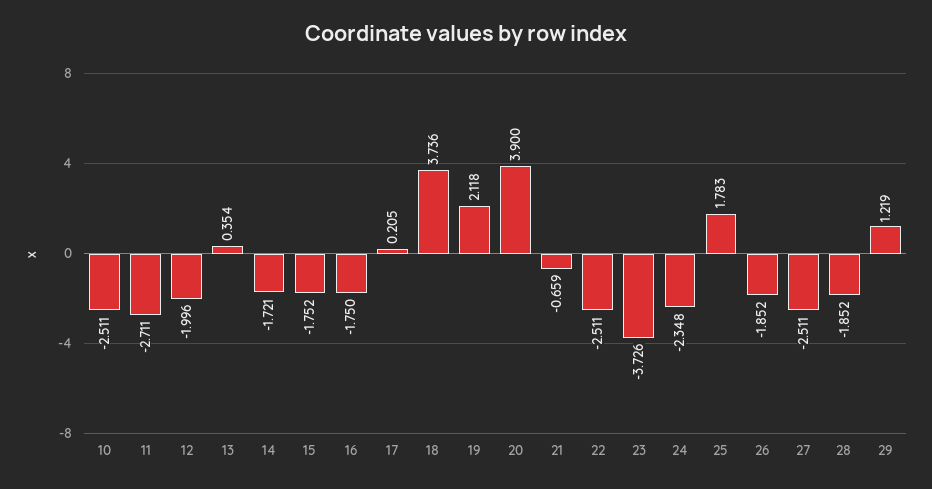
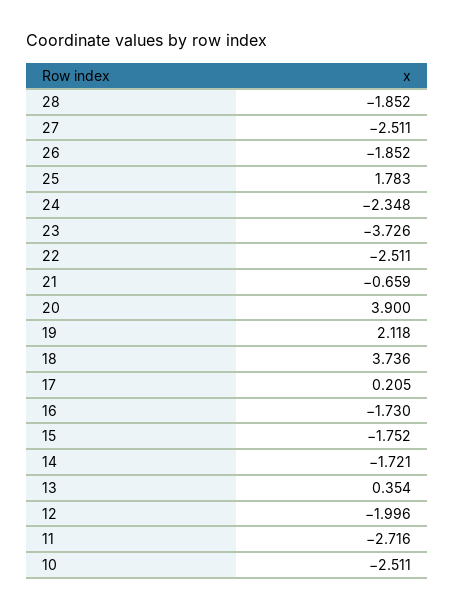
11: -2.711 -> -2.716
16: -1.75 -> -1.73
29: 1.219 -> none

